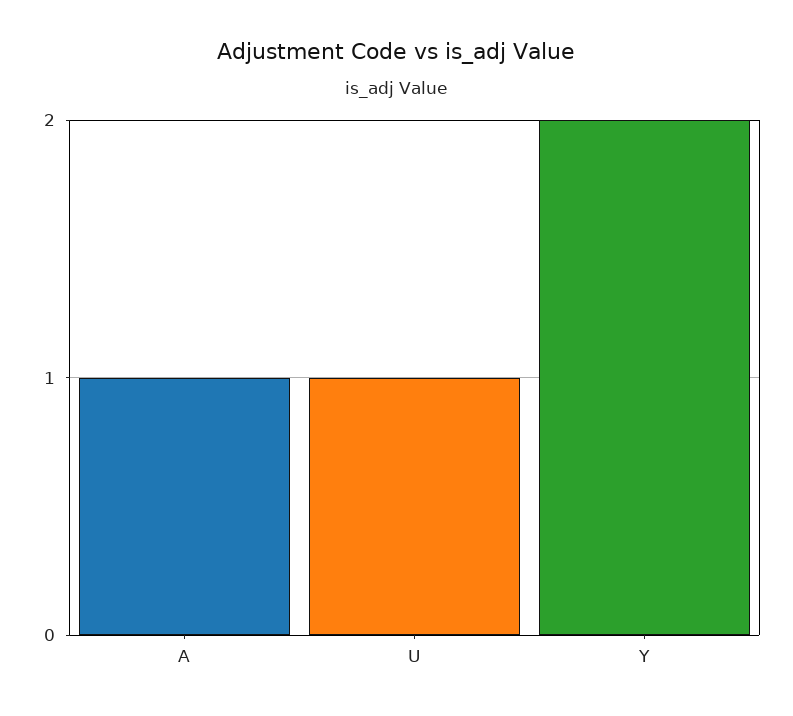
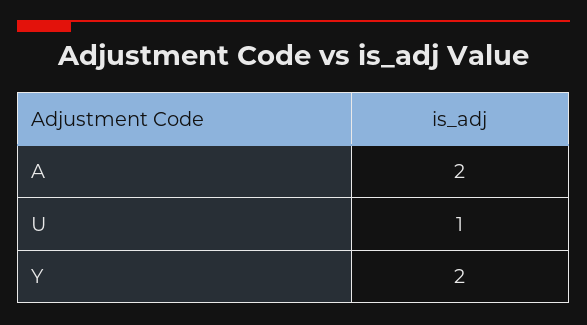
A: 1 -> 2

